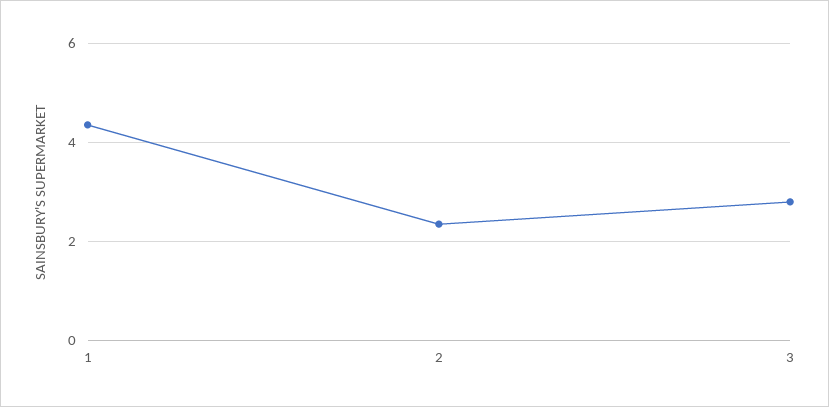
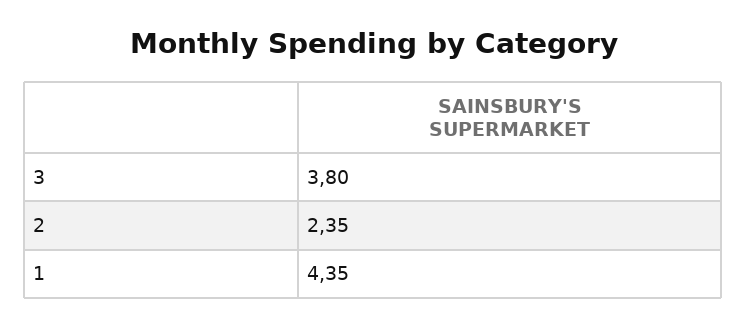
3: 2.8 -> 3.8

